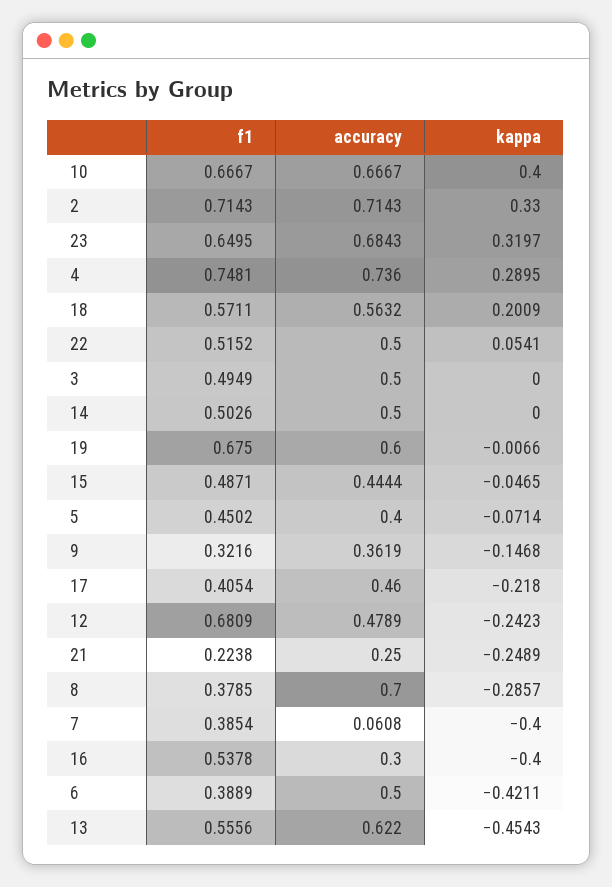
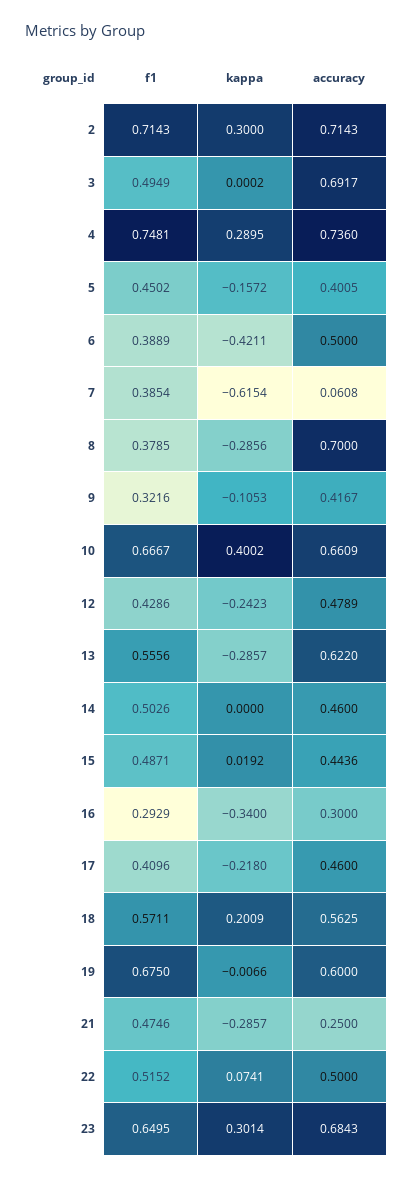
accuracy, 10: 0.6667 -> 0.6609
kappa, 10: 0.4 -> 0.4002
kappa, 2: 0.33 -> 0.3
kappa, 23: 0.3197 -> 0.3014
accuracy, 18: 0.5632 -> 0.5625
kappa, 22: 0.0541 -> 0.0741
accuracy, 3: 0.5 -> 0.6917
kappa, 3: 0 -> 0.0002
accuracy, 14: 0.5 -> 0.46
accuracy, 15: 0.4444 -> 0.4436
kappa, 15: -0.0465 -> 0.0192
accuracy, 5: 0.4 -> 0.4005
kappa, 5: -0.0714 -> -0.1572
accuracy, 9: 0.3619 -> 0.4167
kappa, 9: -0.1468 -> -0.1053
f1, 17: 0.4054 -> 0.4096
f1, 12: 0.6809 -> 0.4286
f1, 21: 0.2238 -> 0.4746
kappa, 21: -0.2489 -> -0.2857
kappa, 8: -0.2857 -> -0.2856
kappa, 7: -0.4 -> -0.6154
f1, 16: 0.5378 -> 0.2929
kappa, 16: -0.4 -> -0.34
kappa, 13: -0.4543 -> -0.2857

